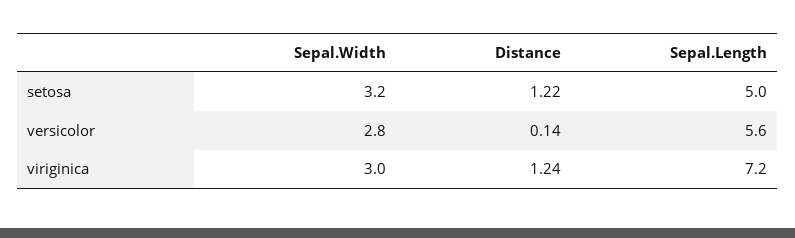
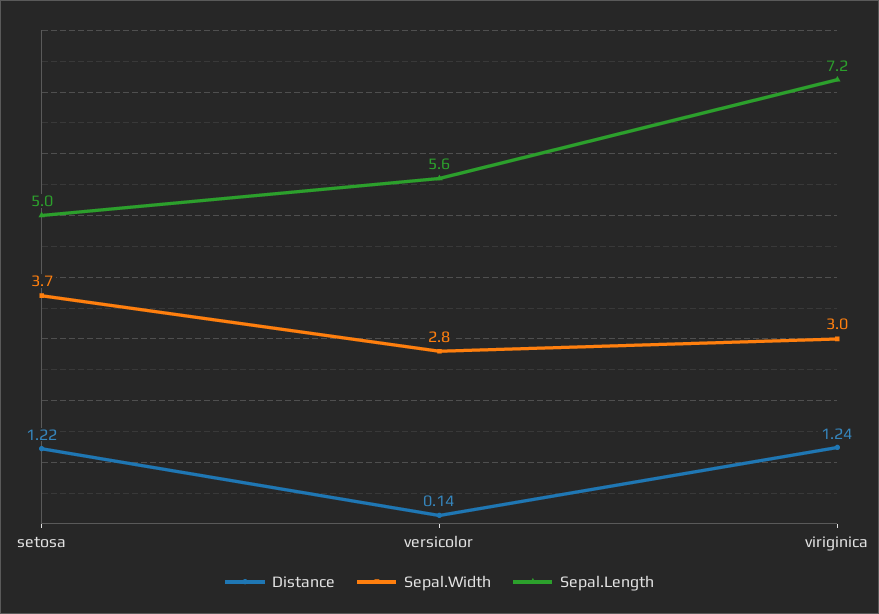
Sepal.Width, setosa: 3.2 -> 3.7

